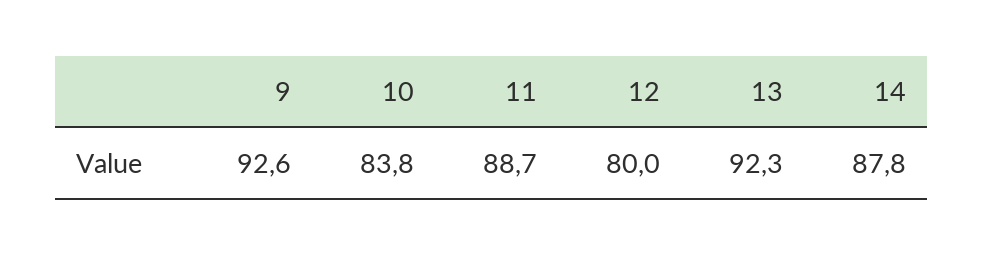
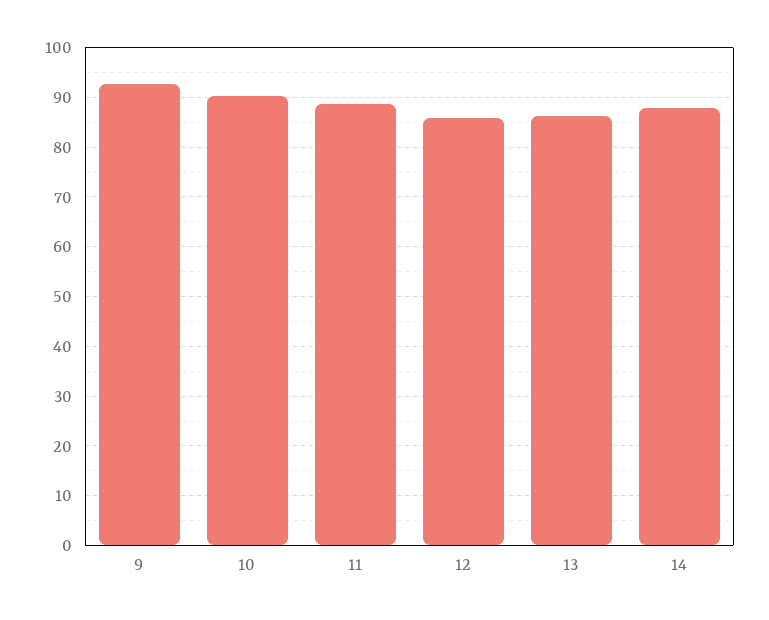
10: 83.8 -> 90
12: 80 -> 86
13: 92.3 -> 86

